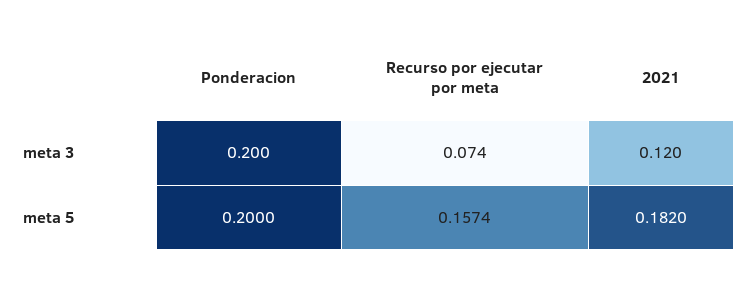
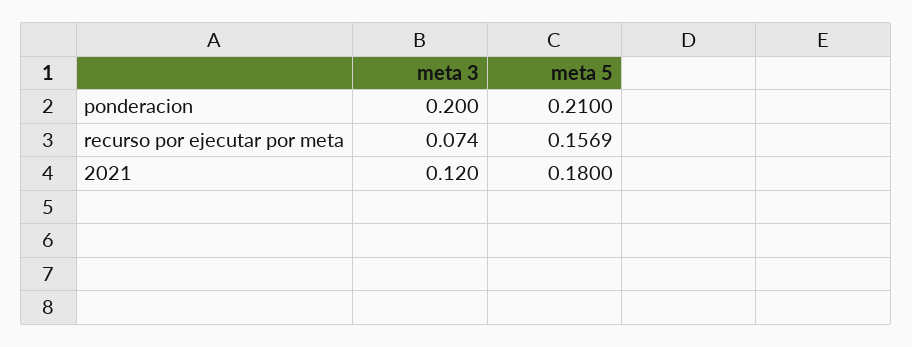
Ponderacion, meta 5: 0.2 -> 0.21
Recurso por ejecutar por meta, meta 5: 0.1574 -> 0.1569
2021, meta 5: 0.182 -> 0.18

